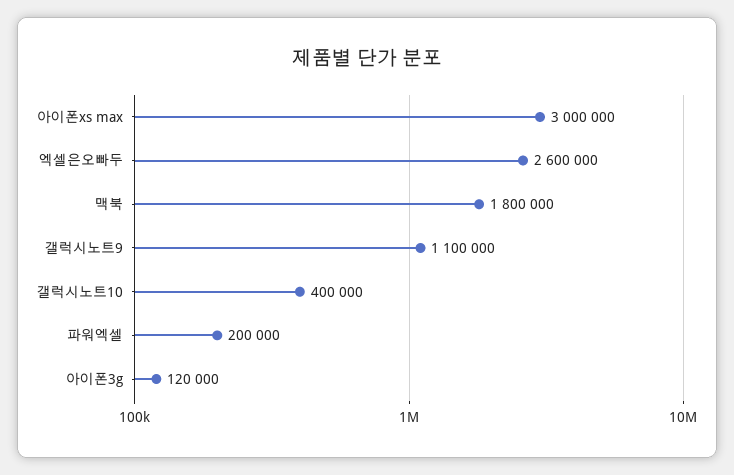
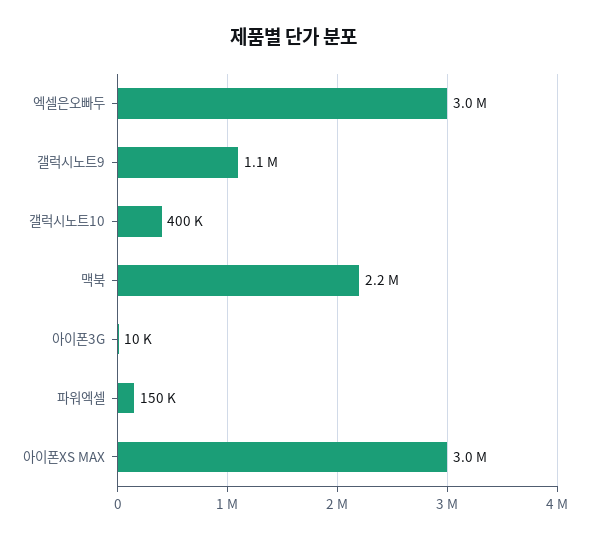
엑셀은오빠두: 2600000 -> 3000000
맥북: 1800000 -> 2200000
파워엑셀: 200000 -> 150000
아이폰3g: 120000 -> 10000

